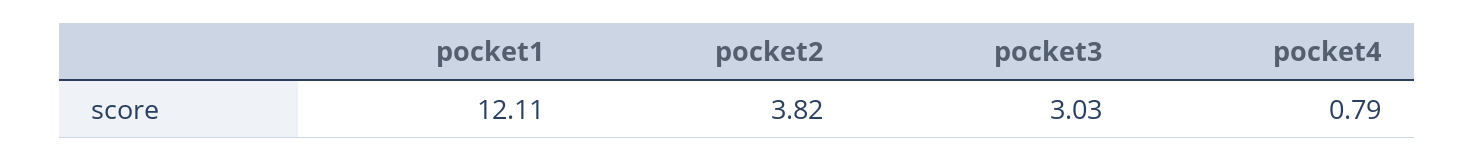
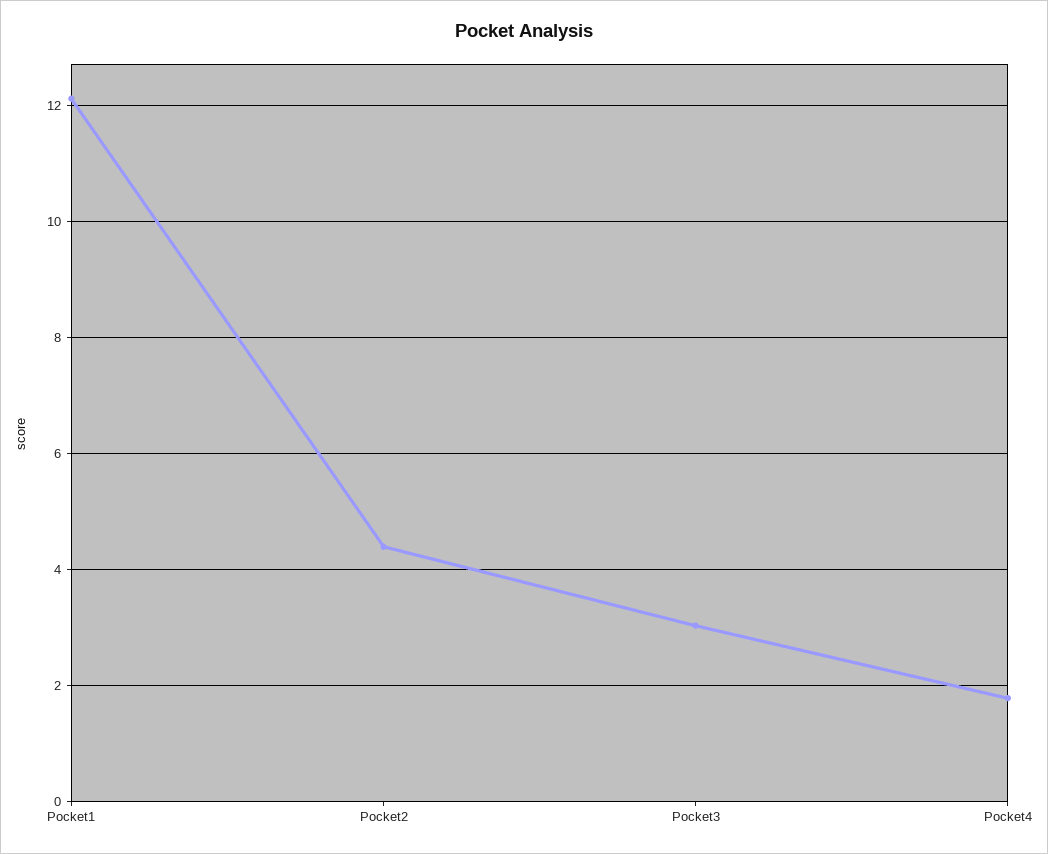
pocket2: 3.82 -> 4.4
pocket4: 0.79 -> 1.8

